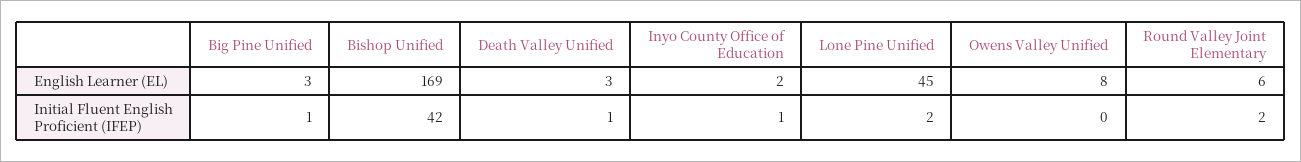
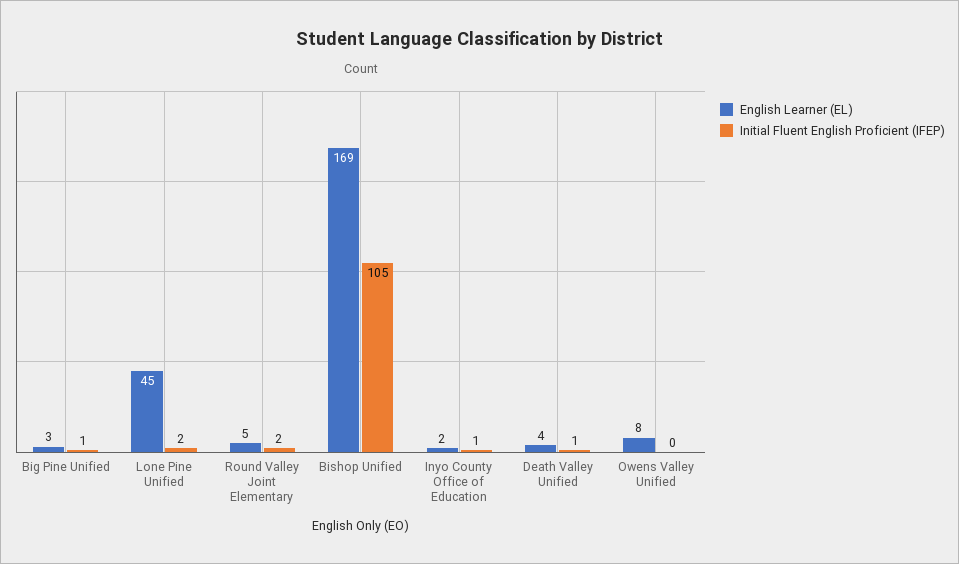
English Learner (EL), Death Valley Unified: 3 -> 4
English Learner (EL), Round Valley Joint Elementary: 6 -> 5
Initial Fluent English Proficient (IFEP), Bishop Unified: 42 -> 105

